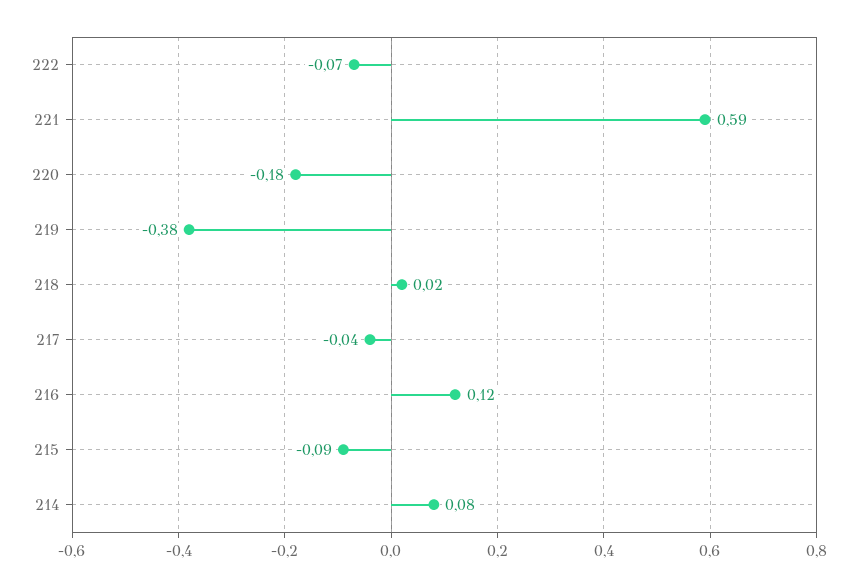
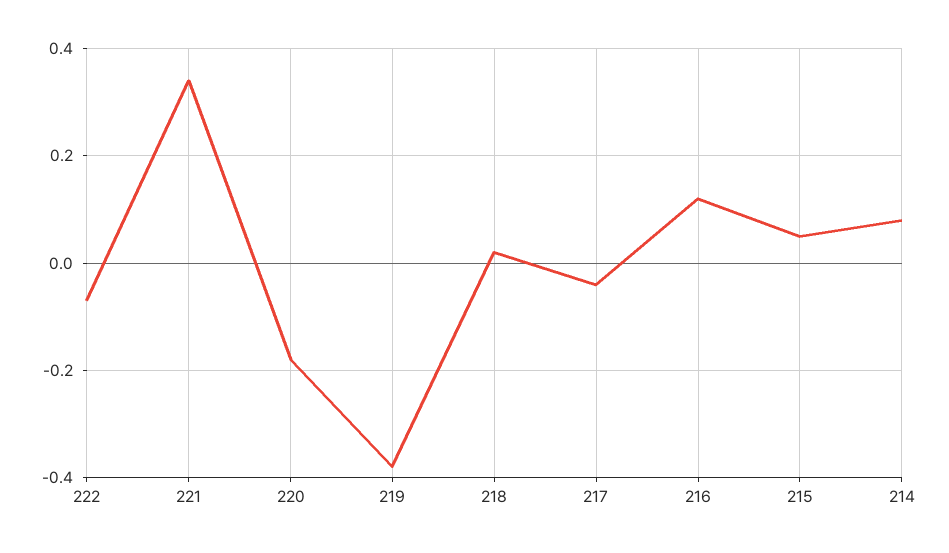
221: 0.59 -> 0.35
215: -0.09 -> 0.05

